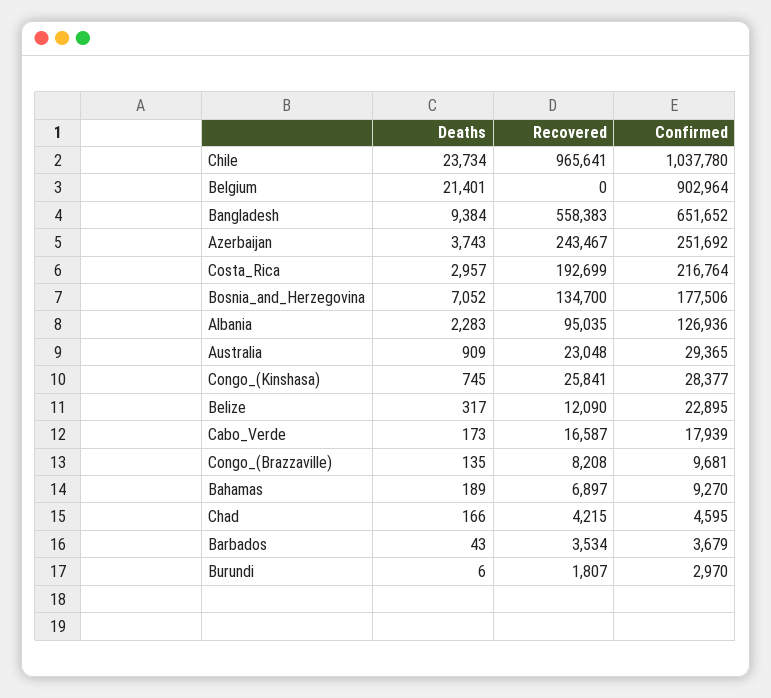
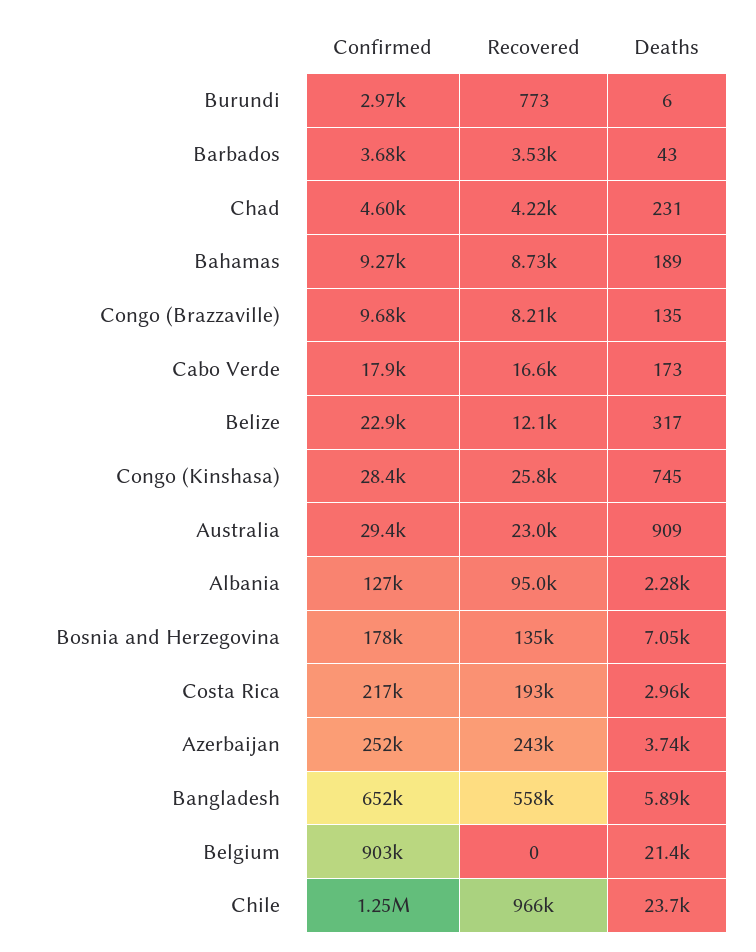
Confirmed, Chile: 1037780 -> 1250000
Deaths, Bangladesh: 9384 -> 5890
Recovered, Bahamas: 6897 -> 8730
Deaths, Chad: 166 -> 231
Recovered, Burundi: 1807 -> 773

